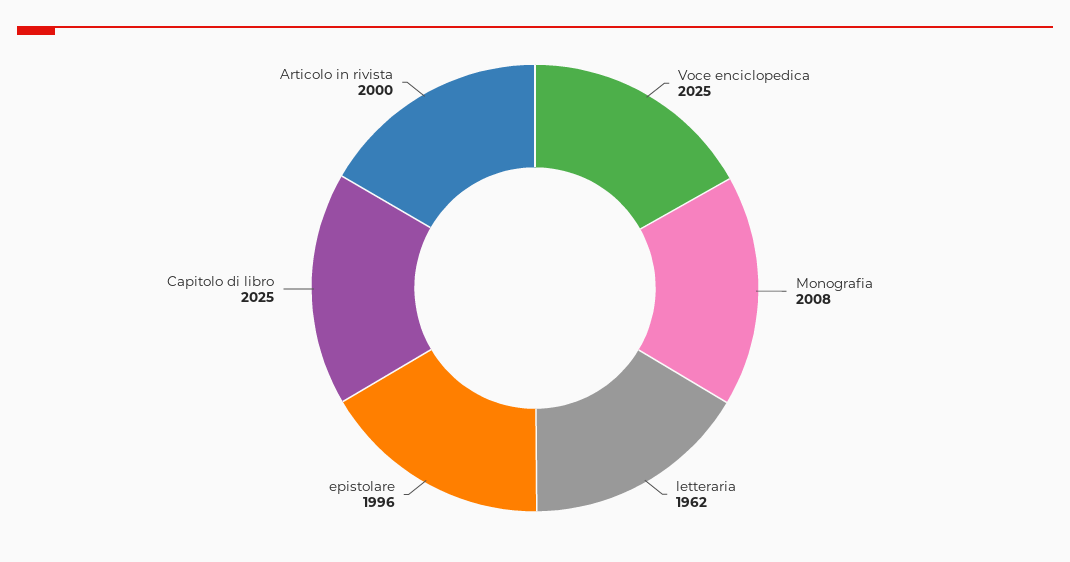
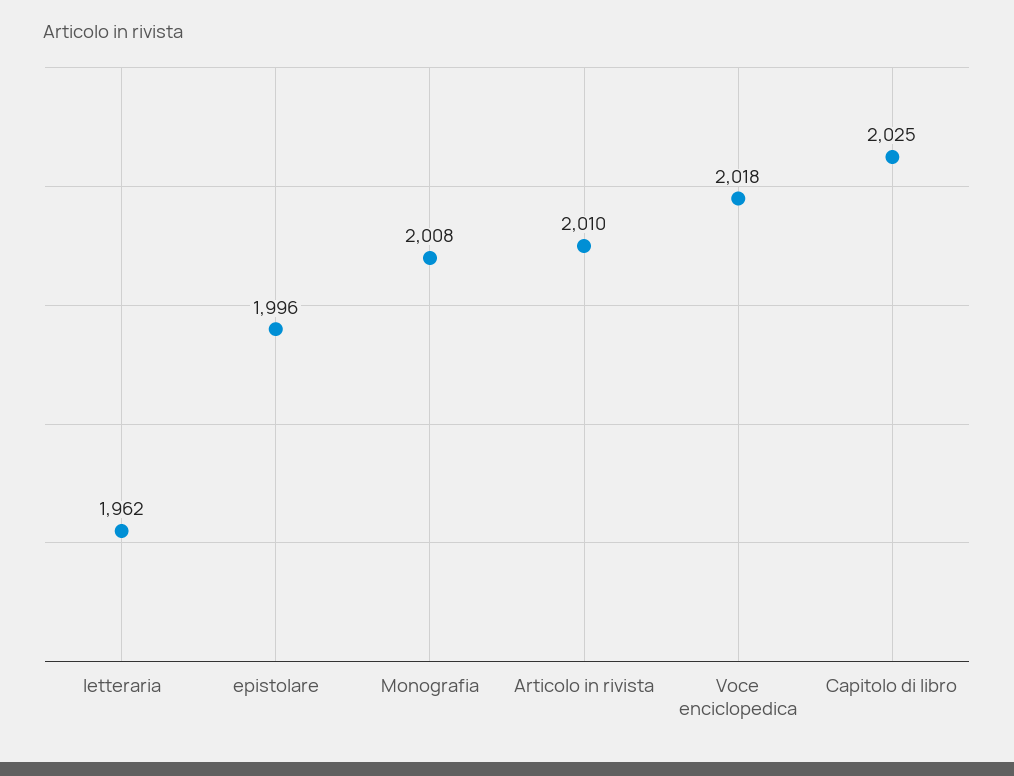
Voce enciclopedica: 2025 -> 2018
Articolo in rivista: 2000 -> 2010

